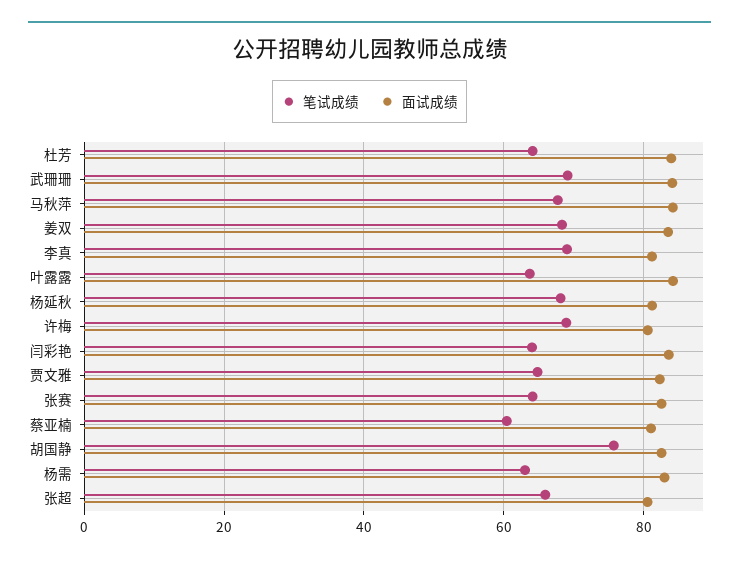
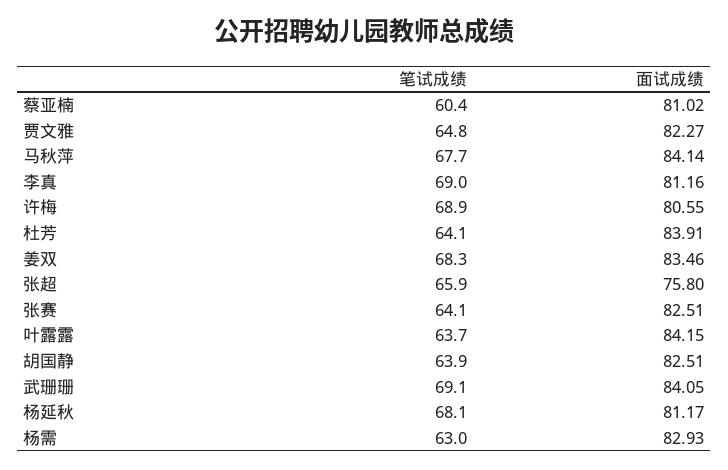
笔试成绩, 闫彩艳: 64 -> none
面试成绩, 闫彩艳: 84 -> none
笔试成绩, 胡国静: 76 -> 63.9
面试成绩, 张超: 80 -> 75.8

